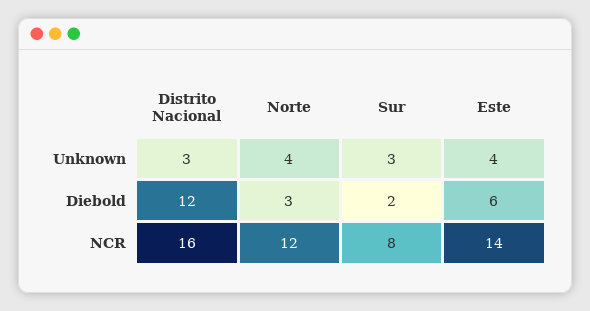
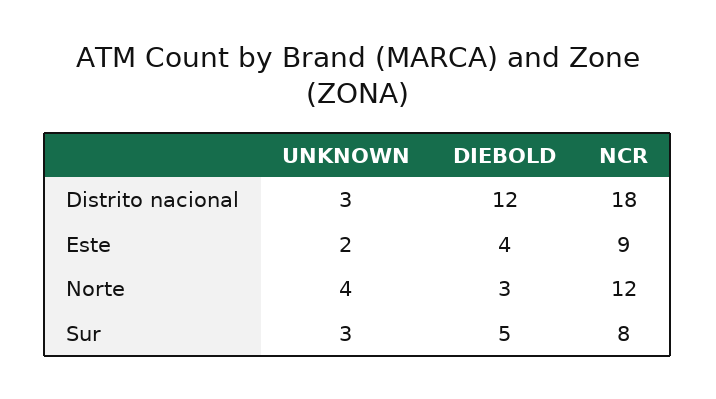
Este, Unknown: 4 -> 2
Sur, Diebold: 2 -> 5
Este, Diebold: 6 -> 4
Distrito Nacional, NCR: 16 -> 18
Este, NCR: 14 -> 9

